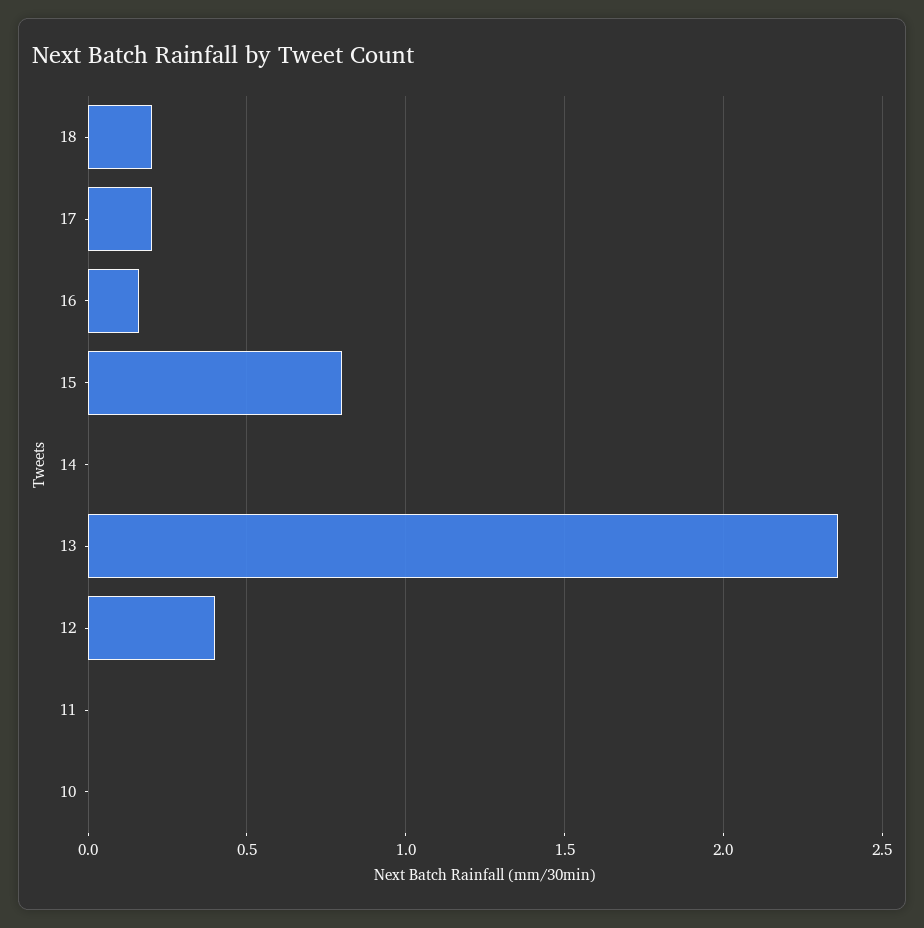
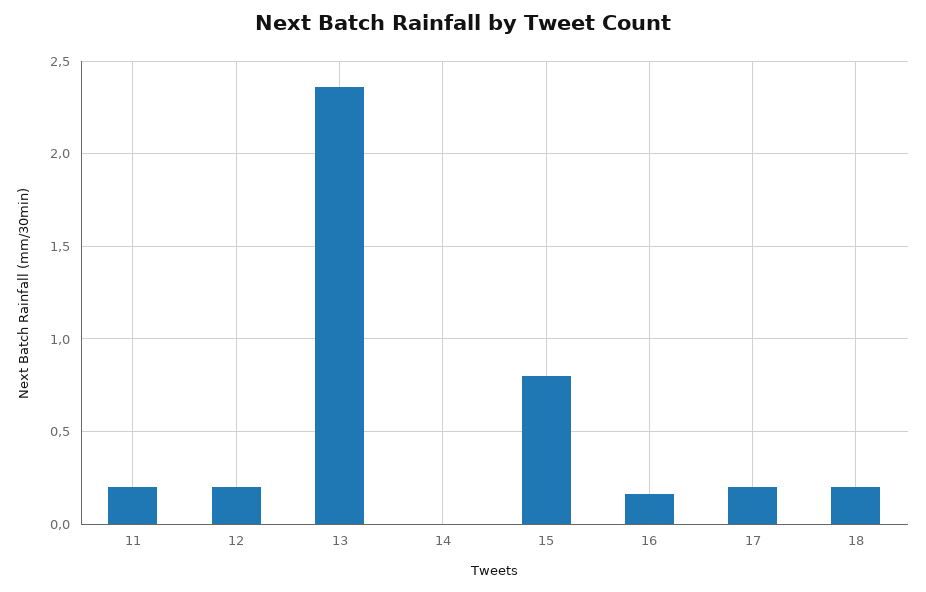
12: 0.4 -> 0.2
11: 0 -> 0.2
10: 0 -> none

